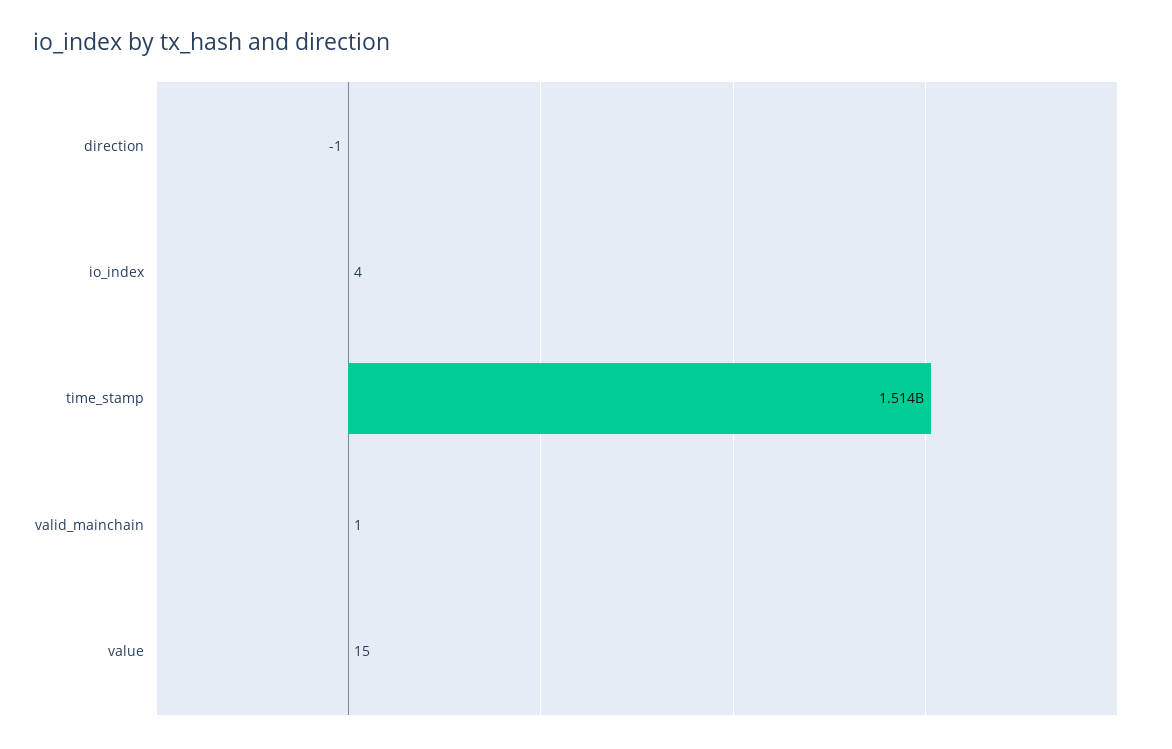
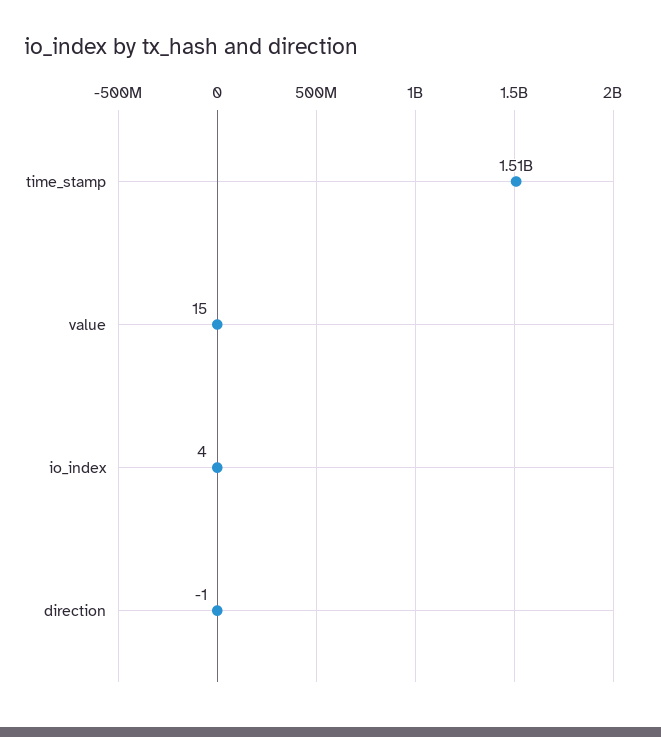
valid_mainchain: 1 -> none

